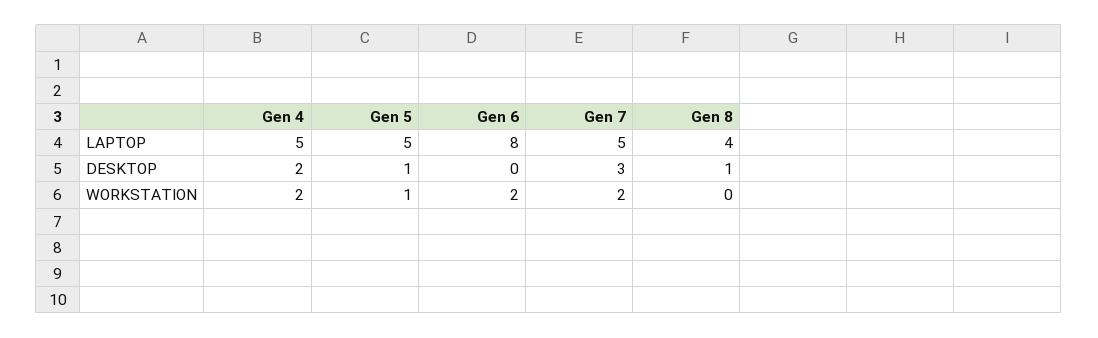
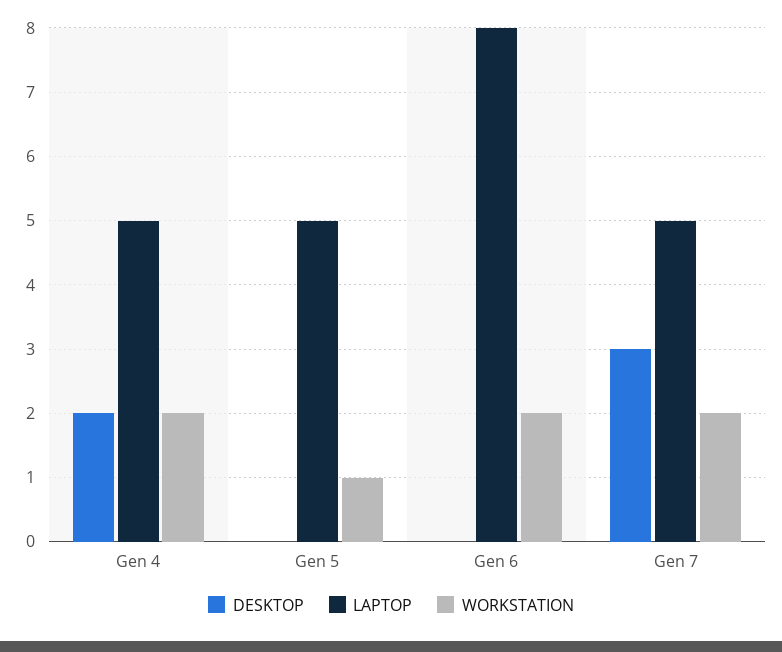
LAPTOP, Gen 8: 4 -> none
DESKTOP, Gen 5: 1 -> 0
DESKTOP, Gen 8: 1 -> none
WORKSTATION, Gen 8: 0 -> none

